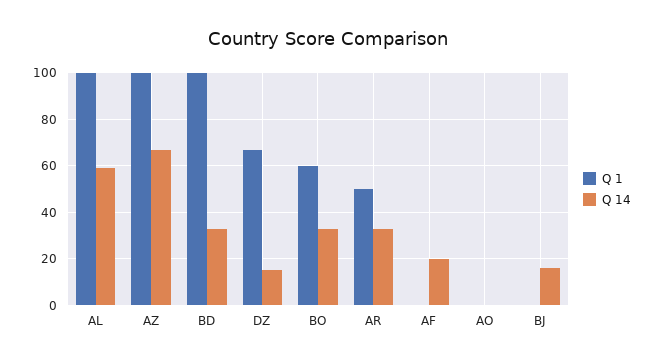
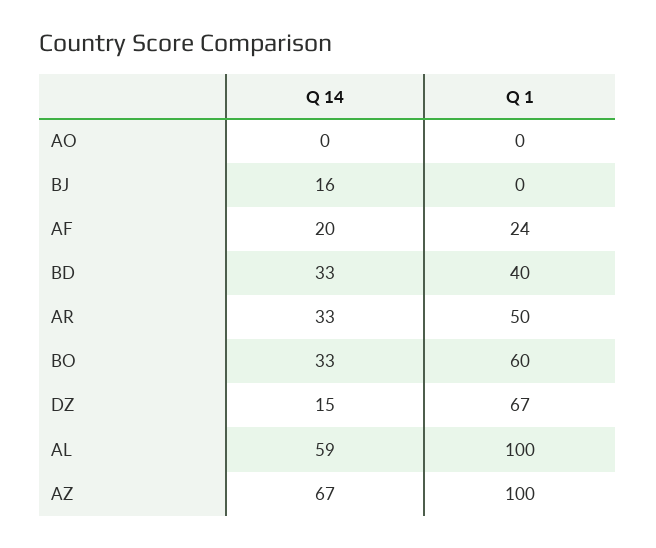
Q 1, BD: 100 -> 40
Q 1, AF: 0 -> 24

